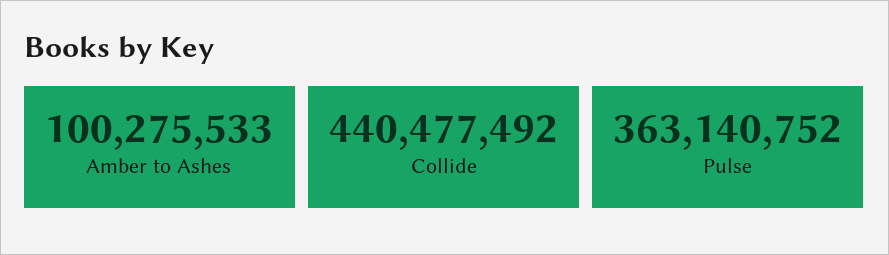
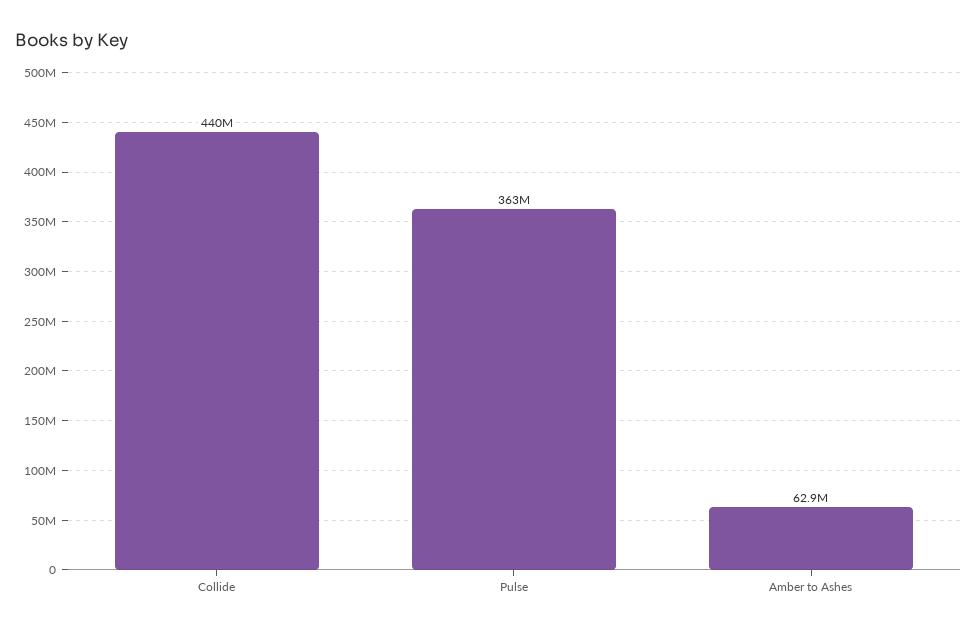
Amber to Ashes: 100275533 -> 62900000

